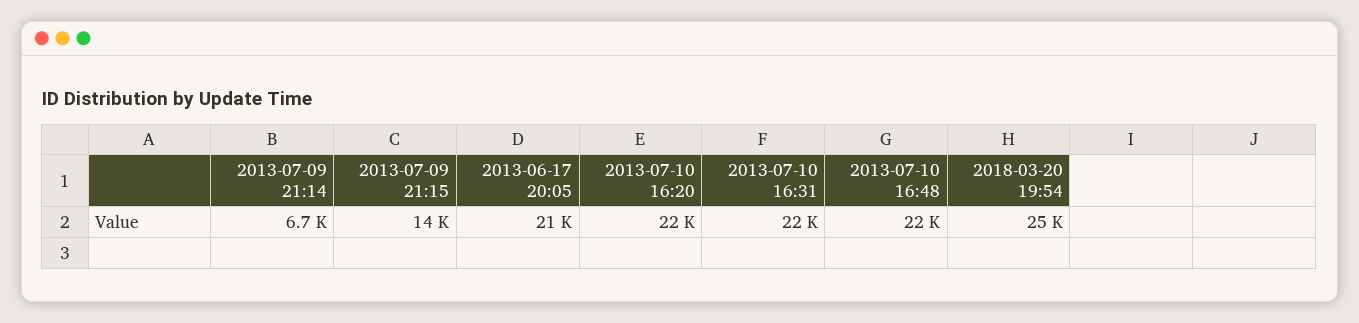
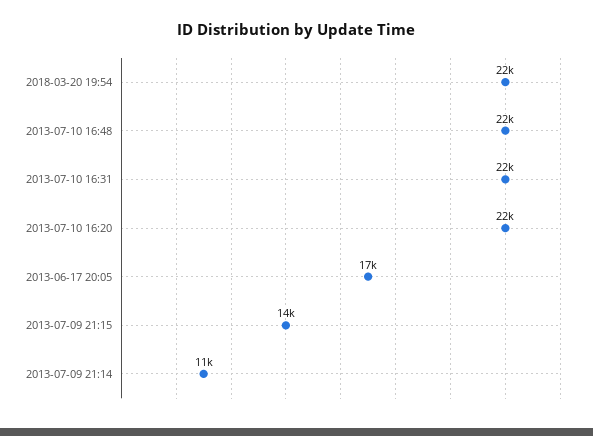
2013-07-09 21:14: 6700 -> 11000
2013-06-17 20:05: 21000 -> 17000
2018-03-20 19:54: 25000 -> 22000

